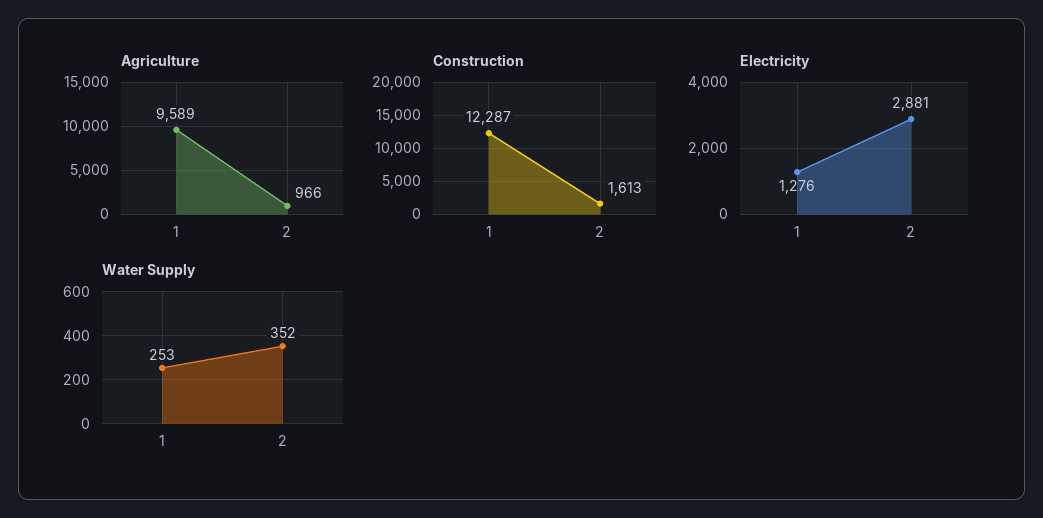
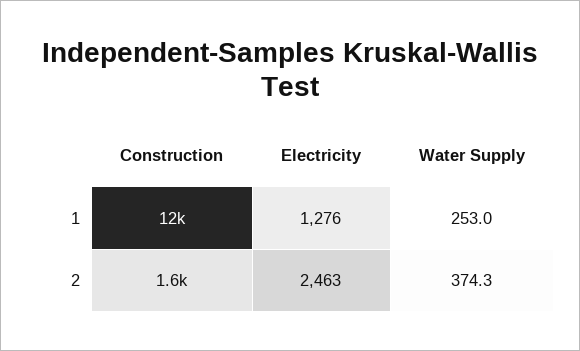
Agriculture, 1: 9589 -> none
Agriculture, 2: 966 -> none
Electricity, 2: 2881 -> 2463
Water Supply, 2: 352 -> 374.3

